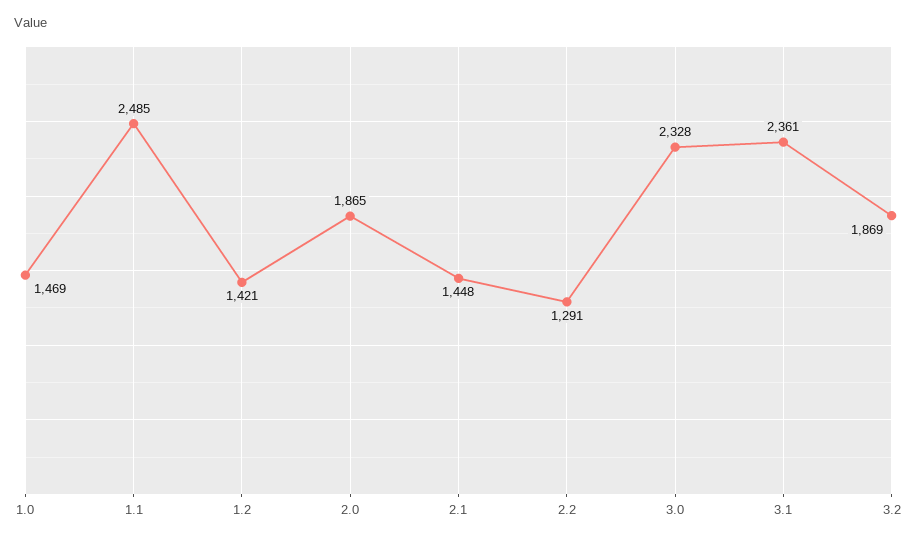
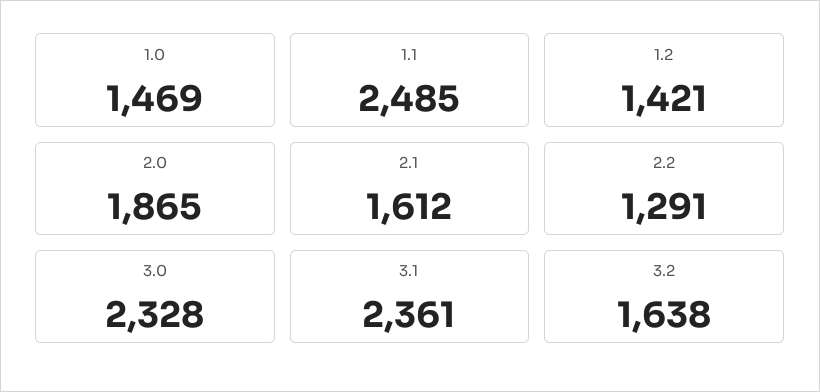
2.1: 1448 -> 1612
3.2: 1869 -> 1638

